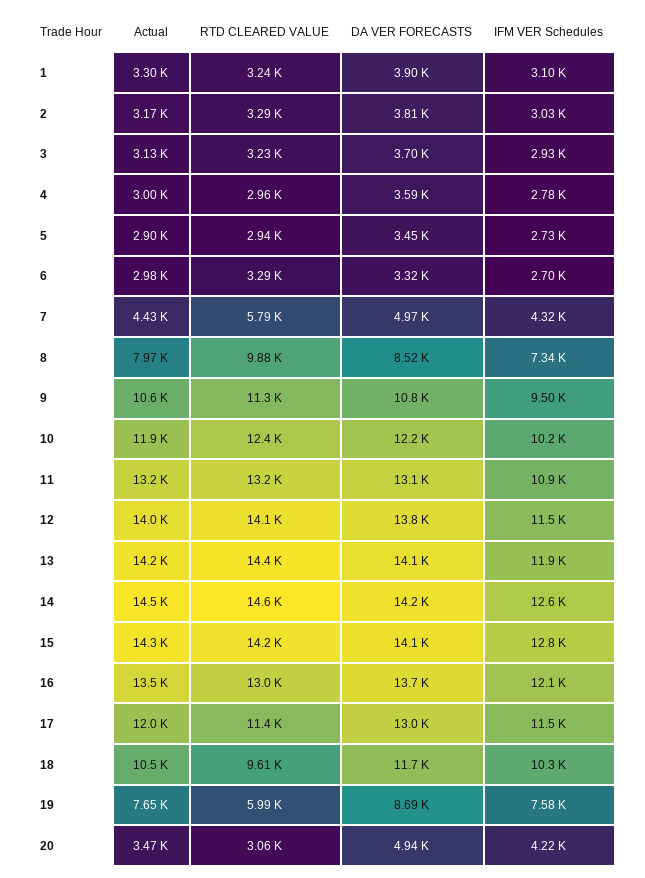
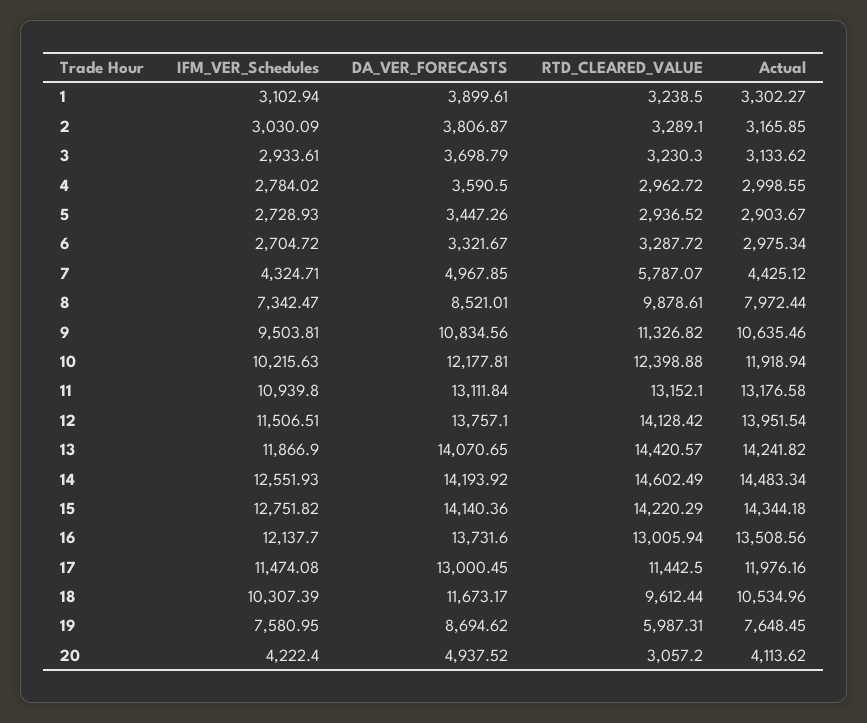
Actual, 20: 3470 -> 4113.62

